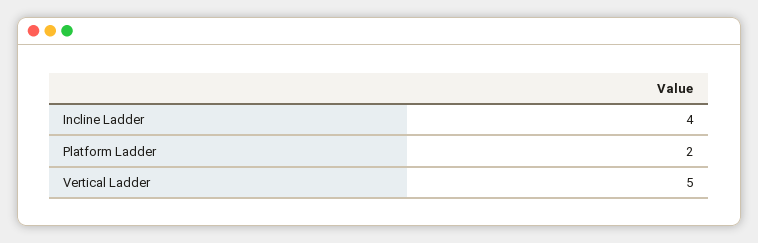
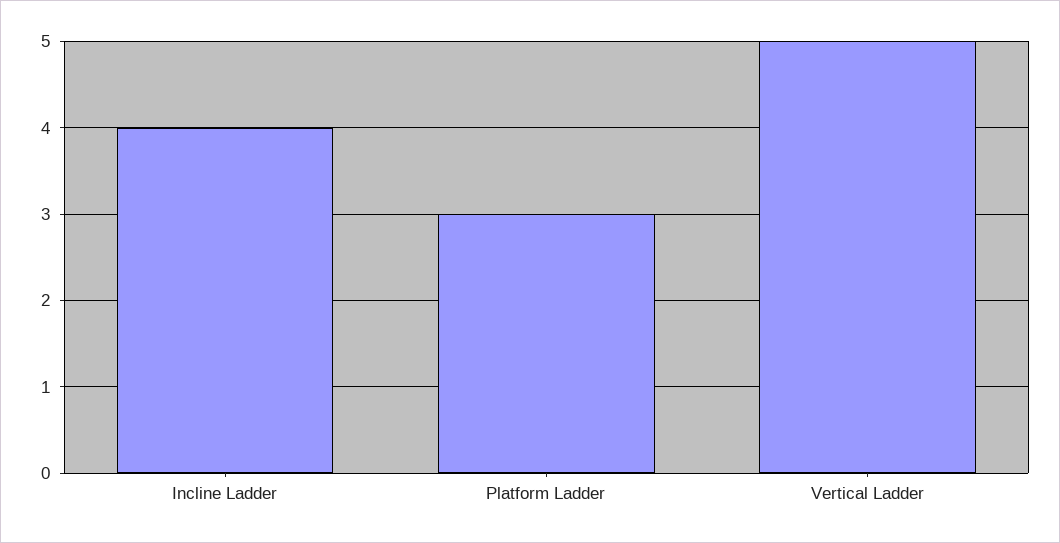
Platform Ladder: 2 -> 3

